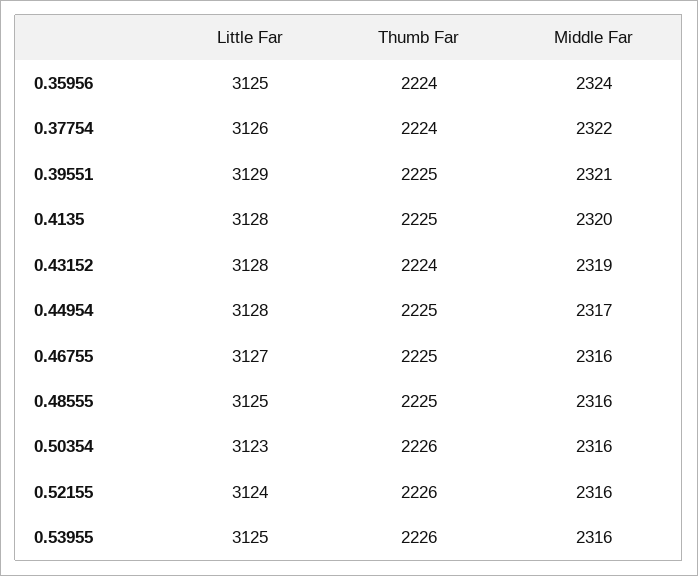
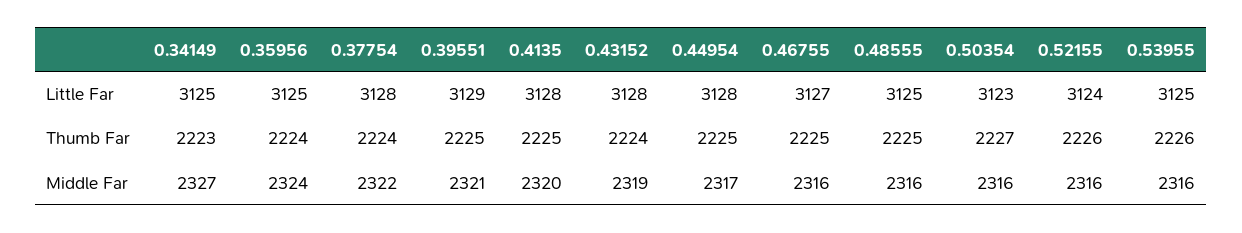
Little Far, 0.37754: 3126 -> 3128
Thumb Far, 0.50354: 2226 -> 2227
Little Far, 0.34149: none -> 3125
Thumb Far, 0.34149: none -> 2223
Middle Far, 0.34149: none -> 2327

